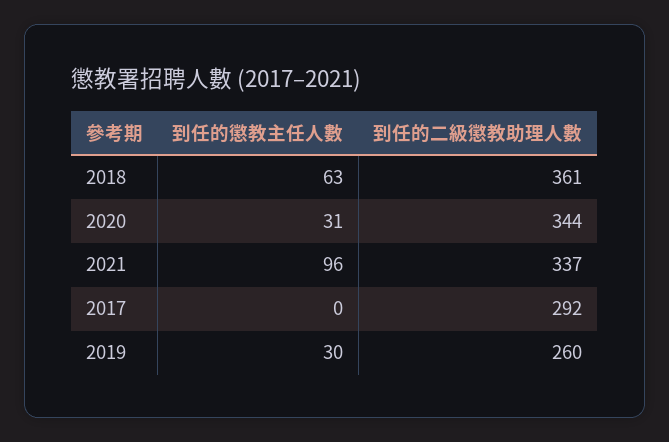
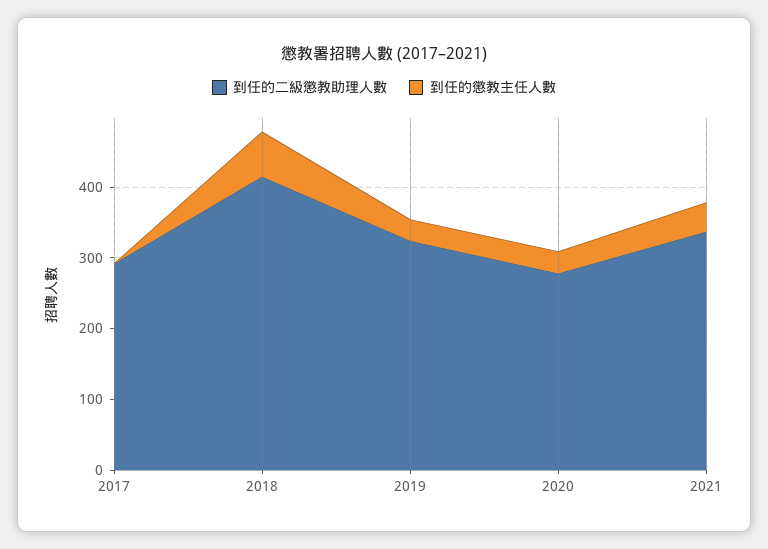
到任的二級懲教助理人數, 2018: 361 -> 420
到任的二級懲教助理人數, 2020: 344 -> 280
到任的懲教主任人數, 2021: 96 -> 40
到任的二級懲教助理人數, 2019: 260 -> 320

